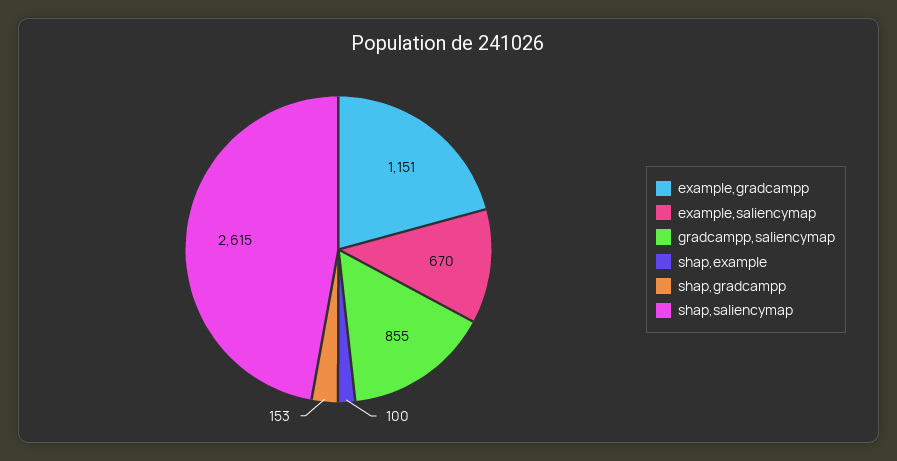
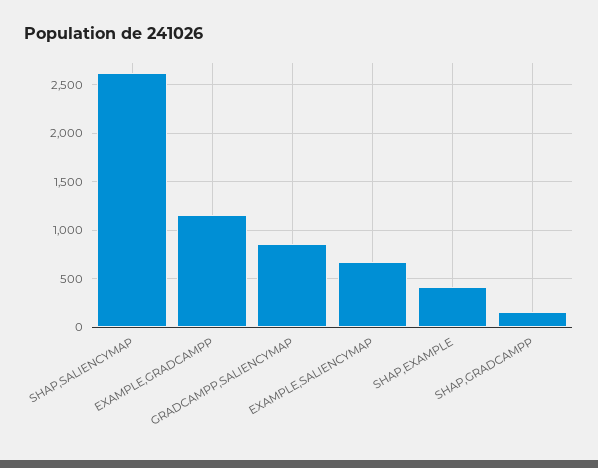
shap,example: 100 -> 400

